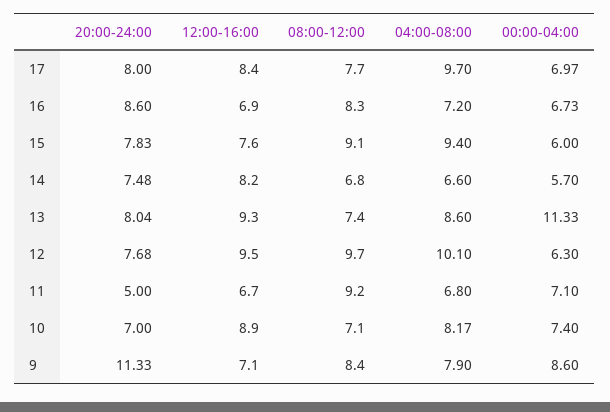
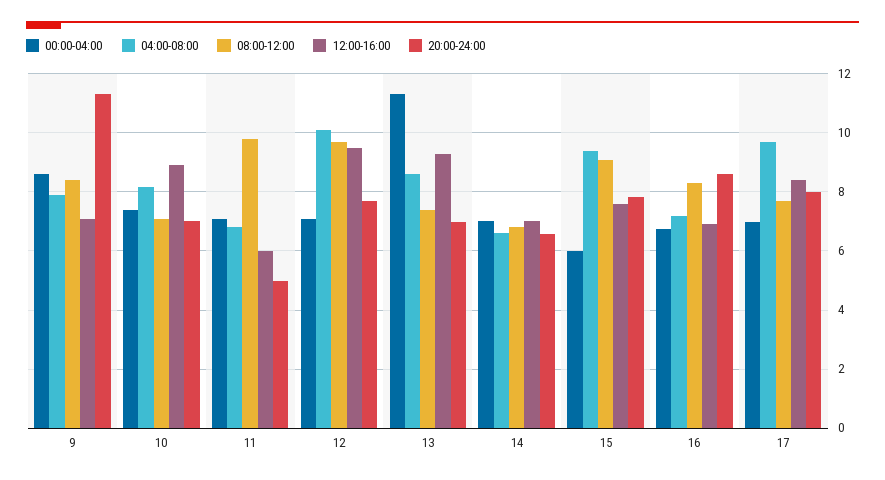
20:00-24:00, 14: 7.48 -> 6.5
12:00-16:00, 14: 8.2 -> 7
00:00-04:00, 14: 5.7 -> 7
20:00-24:00, 13: 8.04 -> 7
00:00-04:00, 12: 6.3 -> 7
12:00-16:00, 11: 6.7 -> 6
08:00-12:00, 11: 9.2 -> 9.75

